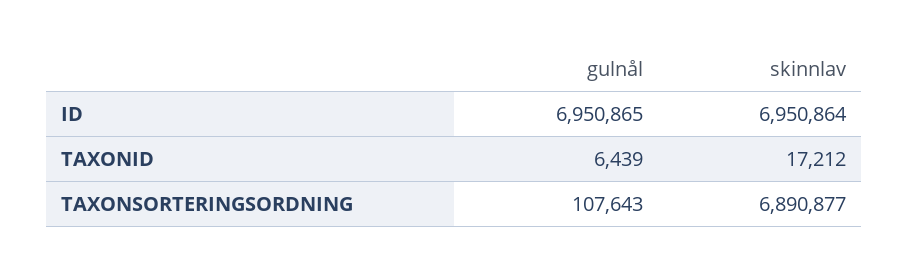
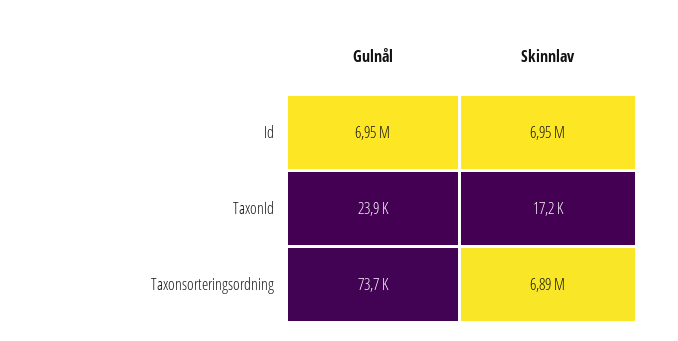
gulnål, TAXONID: 6439 -> 23900
gulnål, TAXONSORTERINGSORDNING: 107643 -> 73700

